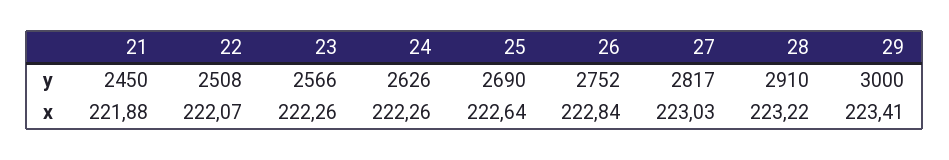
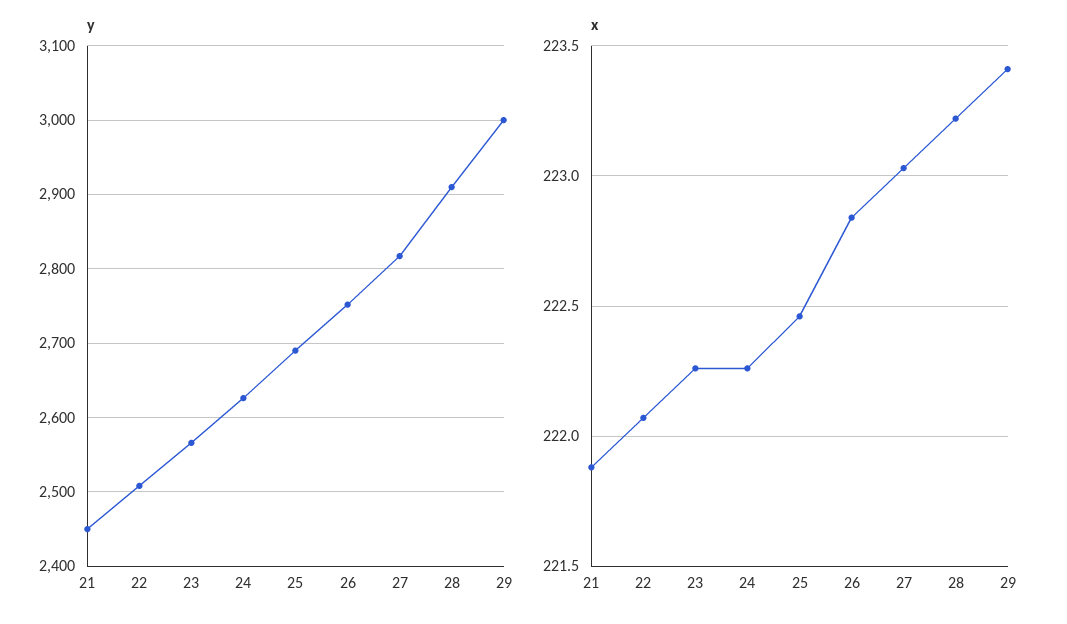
x, 25: 222.64 -> 222.45

